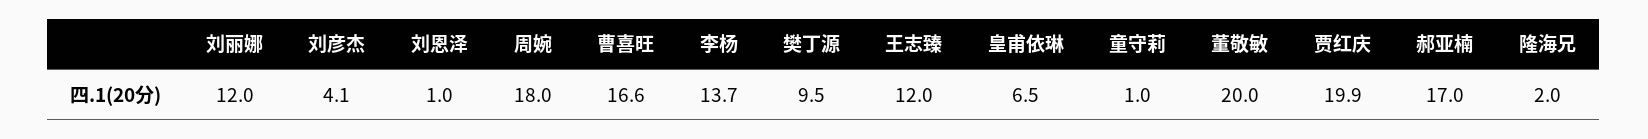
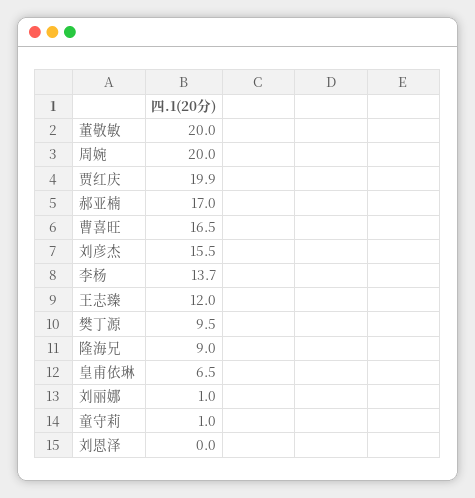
刘丽娜: 12 -> 1
刘彦杰: 4.1 -> 15.5
刘恩泽: 1 -> 0
周婉: 18 -> 20
曹喜旺: 16.6 -> 16.5
隆海兄: 2 -> 9

